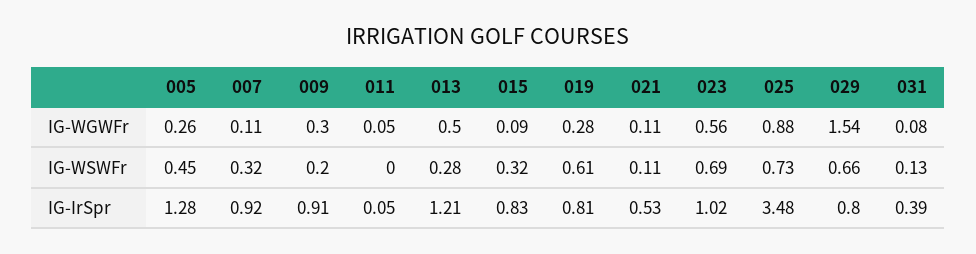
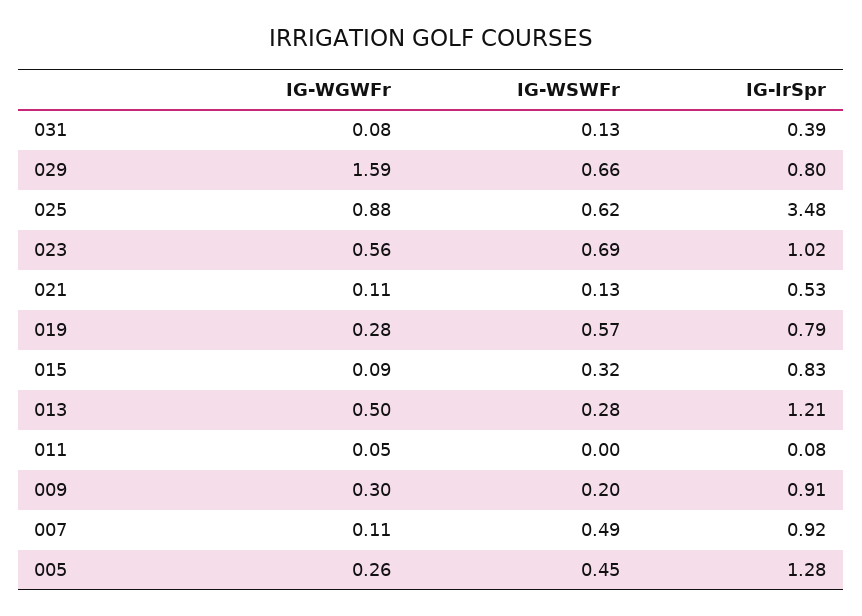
029, IG-WGWFr: 1.54 -> 1.59
007, IG-WSWFr: 0.32 -> 0.49
019, IG-WSWFr: 0.61 -> 0.57
021, IG-WSWFr: 0.11 -> 0.13
025, IG-WSWFr: 0.73 -> 0.62
011, IG-IrSpr: 0.05 -> 0.08
019, IG-IrSpr: 0.81 -> 0.79

